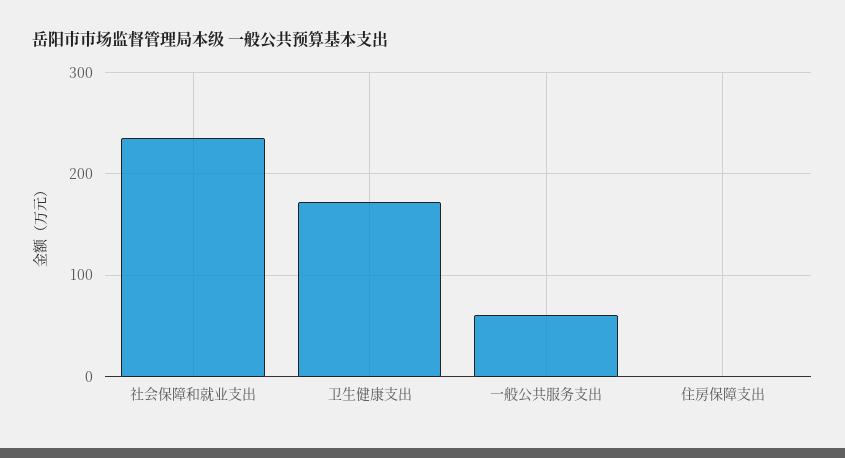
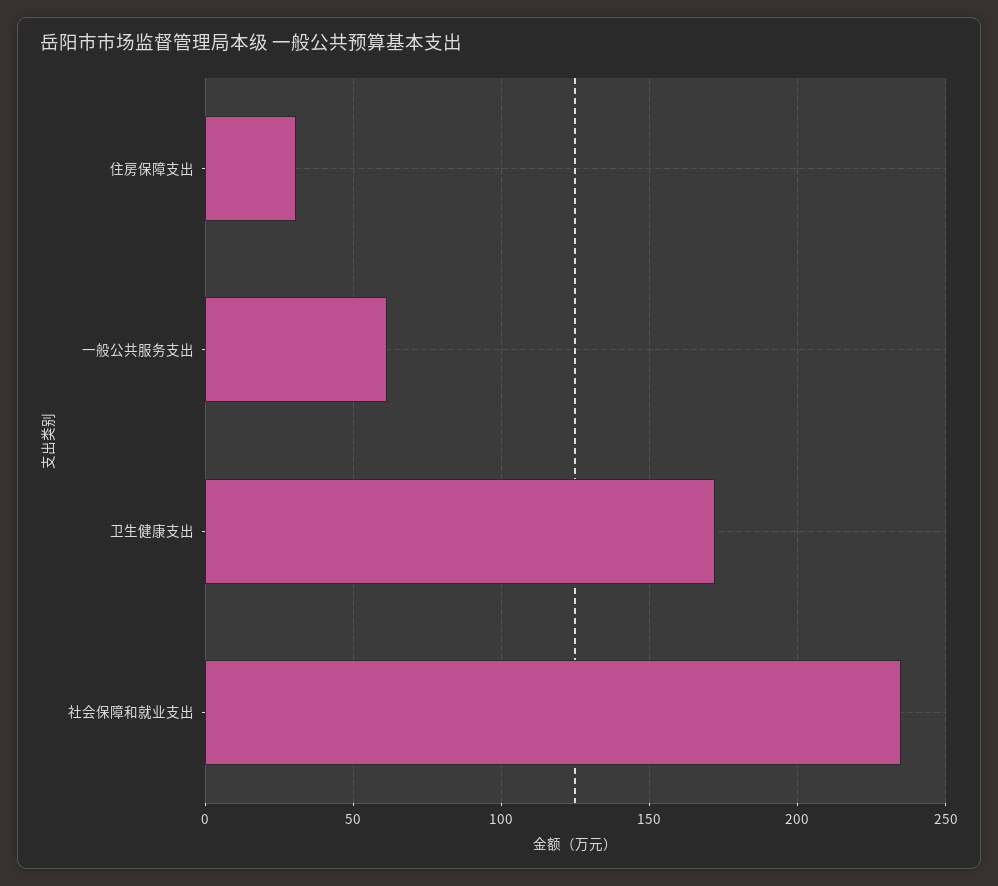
住房保障支出: 0 -> 30

